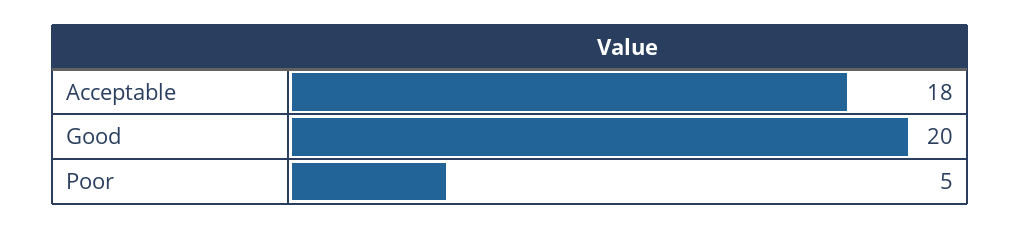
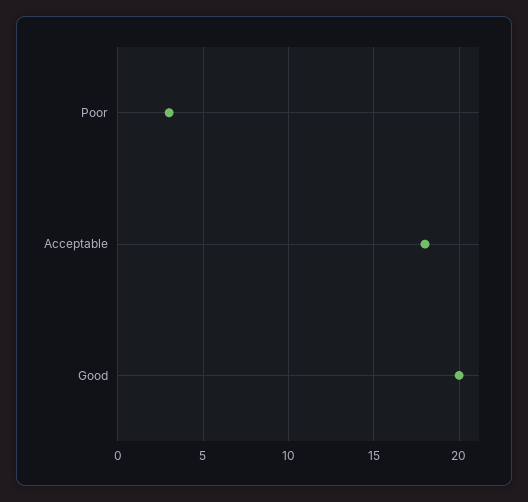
Poor: 5 -> 3

